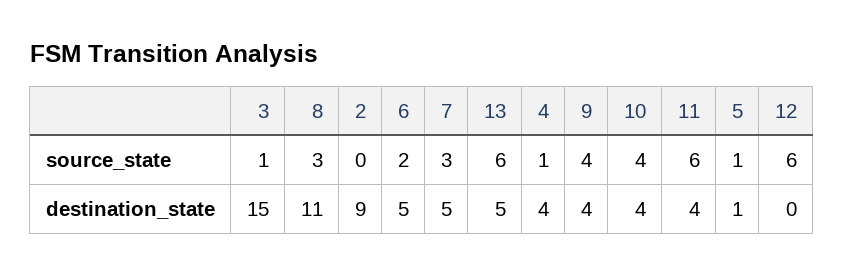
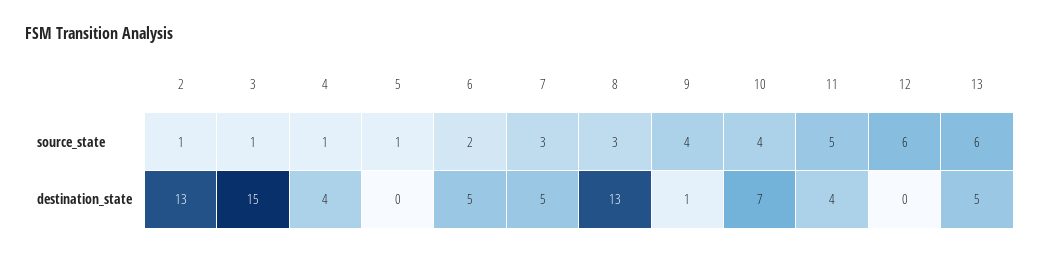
2, source_state: 0 -> 1
11, source_state: 6 -> 5
8, destination_state: 11 -> 13
2, destination_state: 9 -> 13
9, destination_state: 4 -> 1
10, destination_state: 4 -> 7
5, destination_state: 1 -> 0

